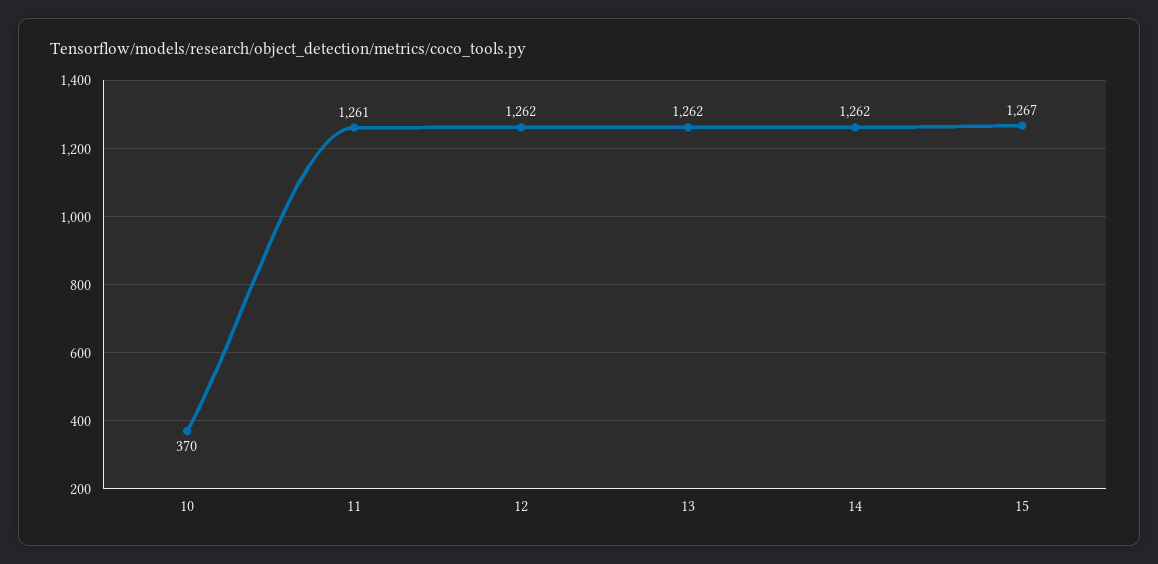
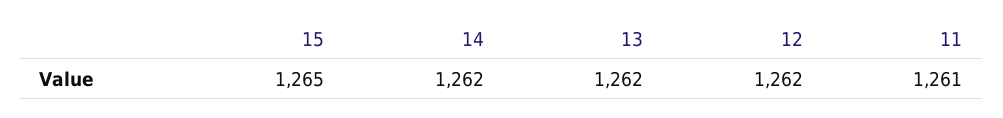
10: 370 -> none
15: 1267 -> 1265

